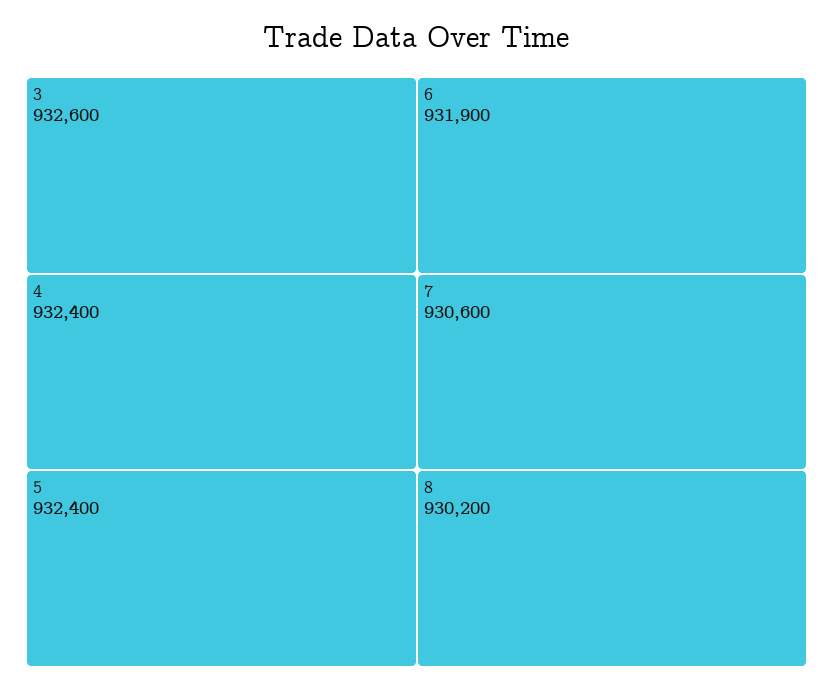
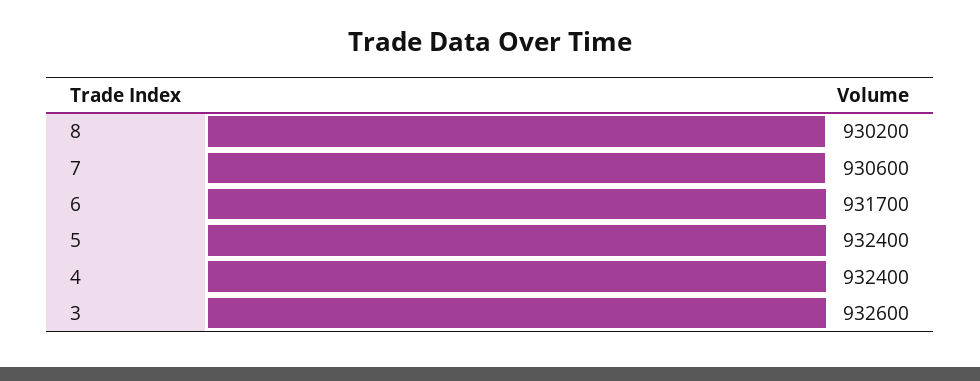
6: 931900 -> 931700

